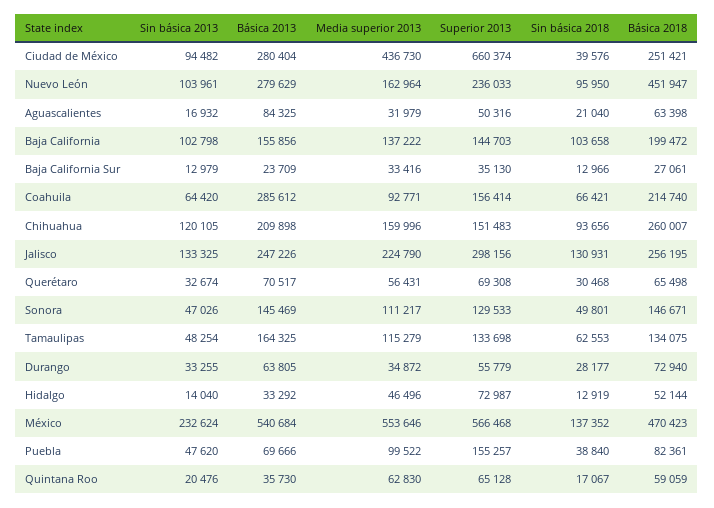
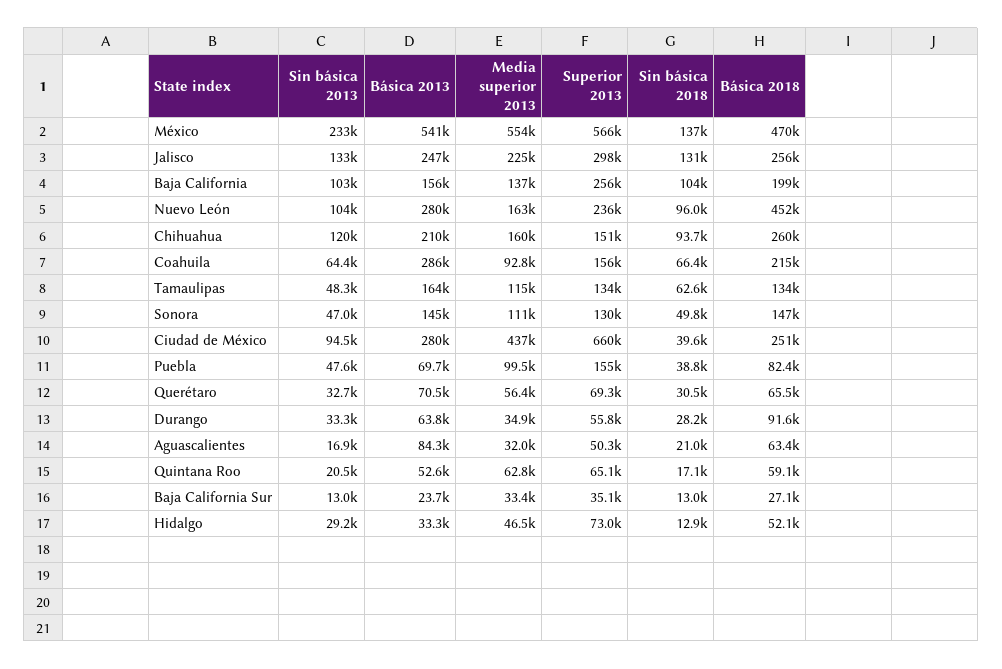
Superior 2013, Baja California: 144703 -> 256000
Básica 2018, Durango: 72940 -> 91600
Sin básica 2013, Hidalgo: 14040 -> 29200
Básica 2013, Quintana Roo: 35730 -> 52600

